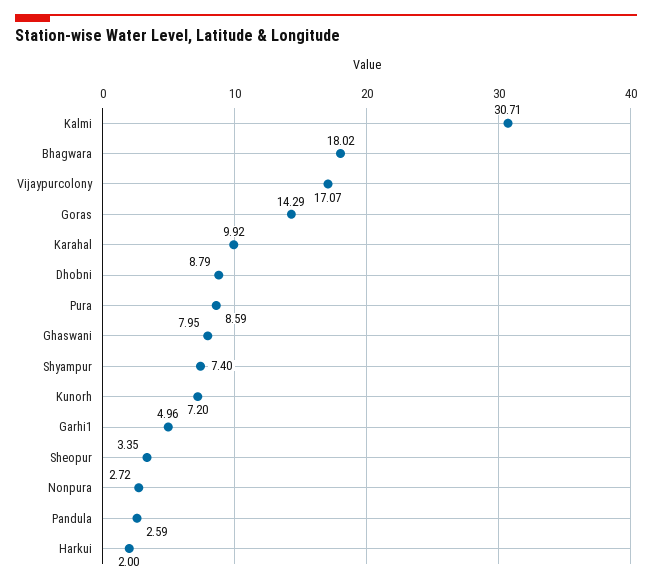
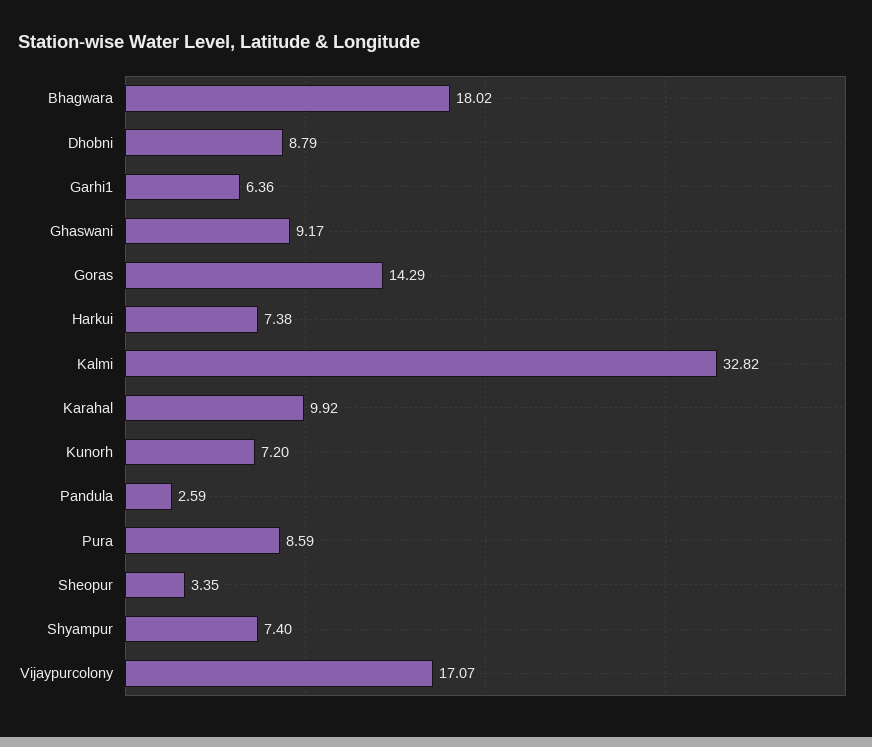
Kalmi: 30.71 -> 32.82
Ghaswani: 7.95 -> 9.17
Garhi1: 4.96 -> 6.36
Nonpura: 2.72 -> none
Harkui: 2 -> 7.38

